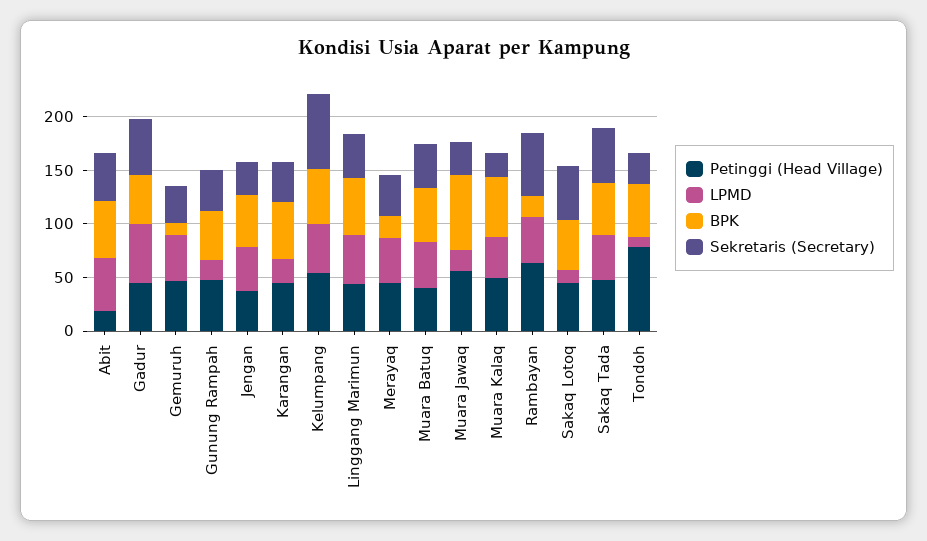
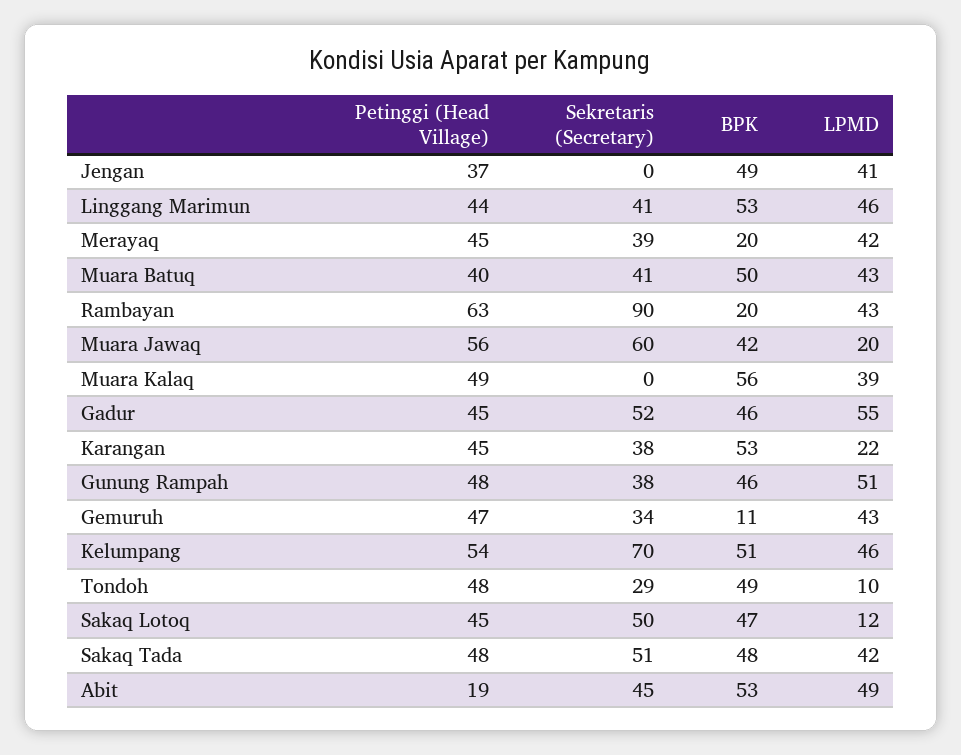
LPMD, Gunung Rampah: 20 -> 51
Sekretaris (Secretary), Jengan: 30 -> 0
BPK, Muara Jawaq: 70 -> 42
Sekretaris (Secretary), Muara Jawaq: 30 -> 60
Sekretaris (Secretary), Muara Kalaq: 20 -> 0
Sekretaris (Secretary), Rambayan: 60 -> 90
Petinggi (Head Village), Tondoh: 80 -> 48

